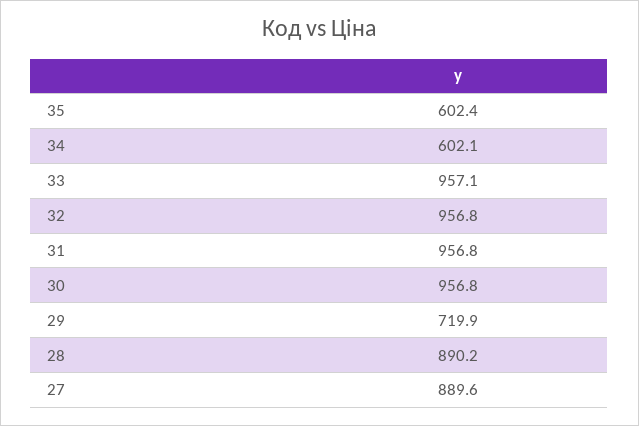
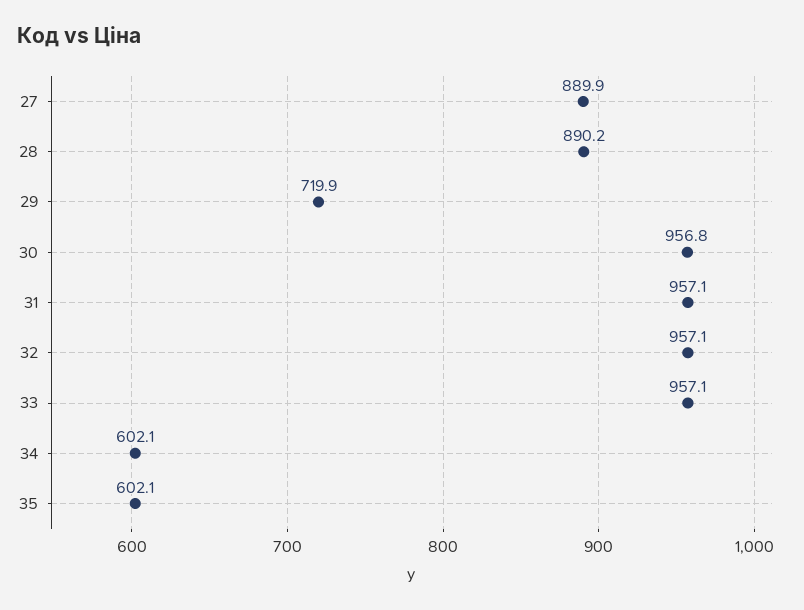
35: 602.4 -> 602.1
32: 956.8 -> 957.1
31: 956.8 -> 957.1
27: 889.6 -> 889.9

